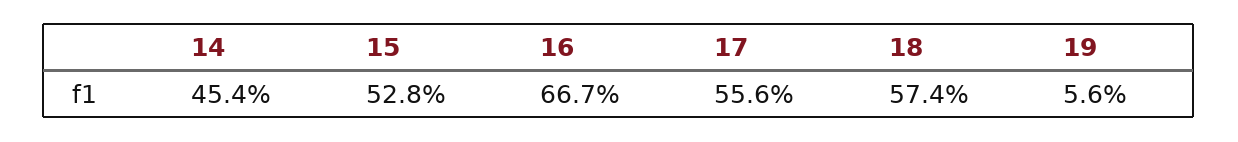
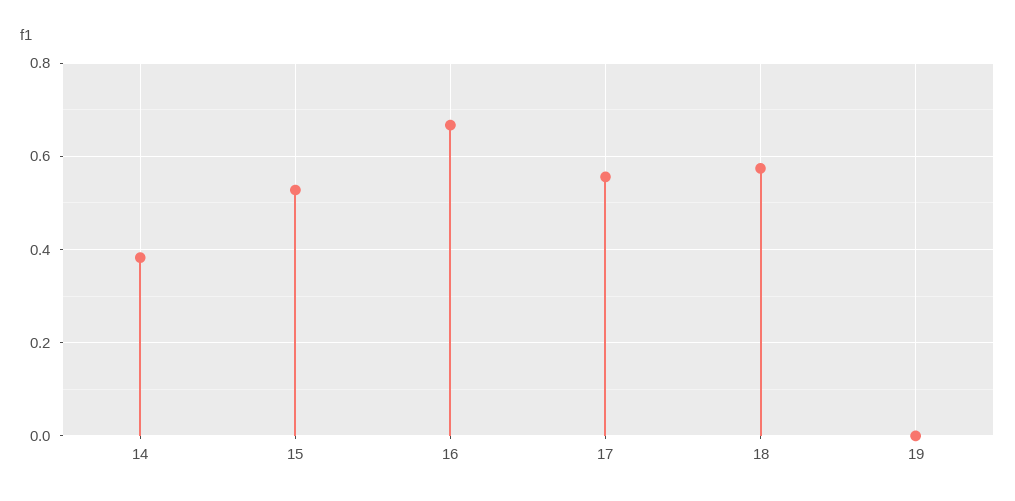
14: 0.454 -> 0.38
19: 0.056 -> 0

